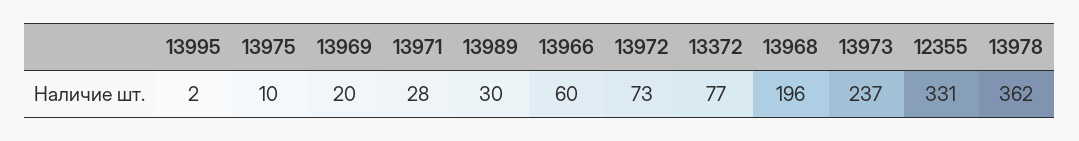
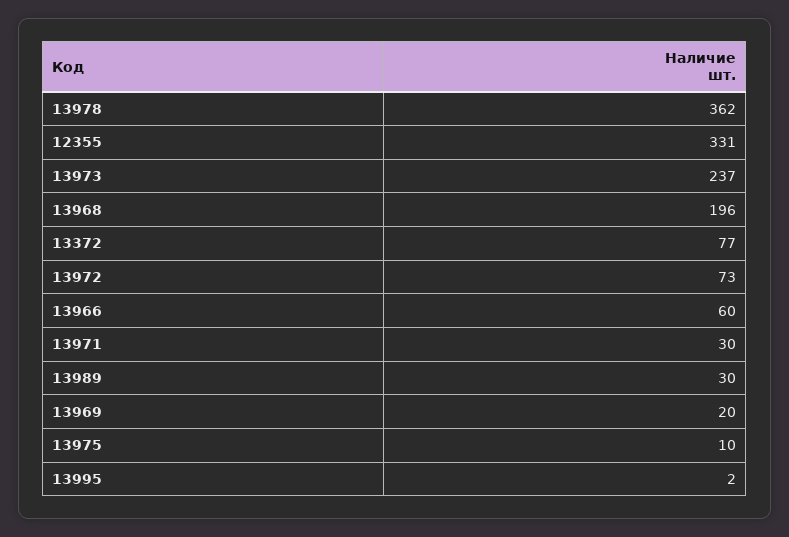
13971: 28 -> 30

